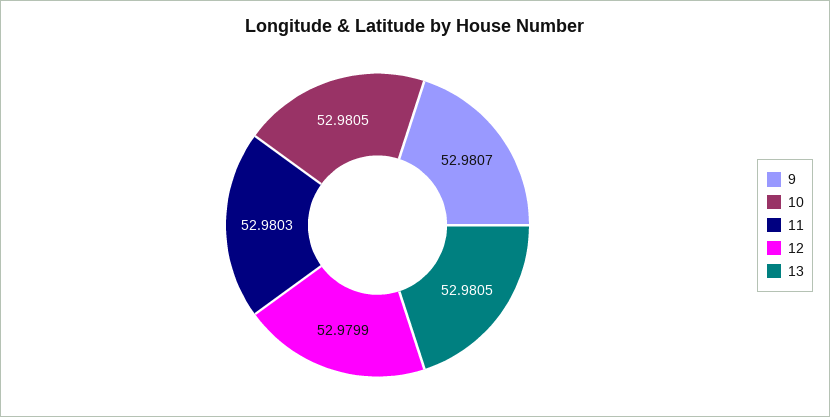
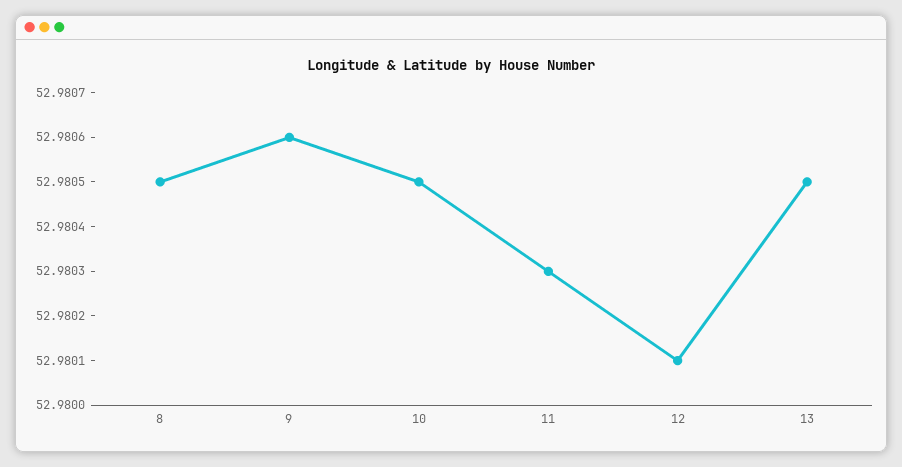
9: 52.9807 -> 52.9806
12: 52.9799 -> 52.9801
8: none -> 52.9805

